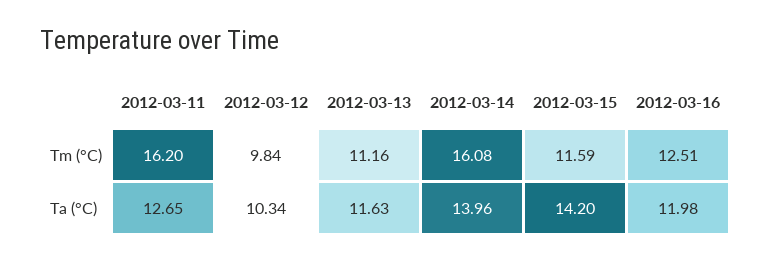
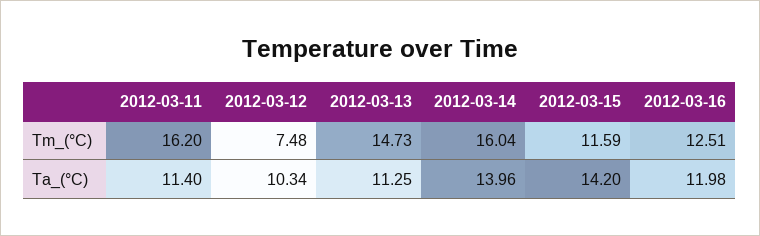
2012-03-12, Tm (°C): 9.84 -> 7.48
2012-03-13, Tm (°C): 11.16 -> 14.73
2012-03-14, Tm (°C): 16.08 -> 16.04
2012-03-11, Ta (°C): 12.65 -> 11.4
2012-03-13, Ta (°C): 11.63 -> 11.25

